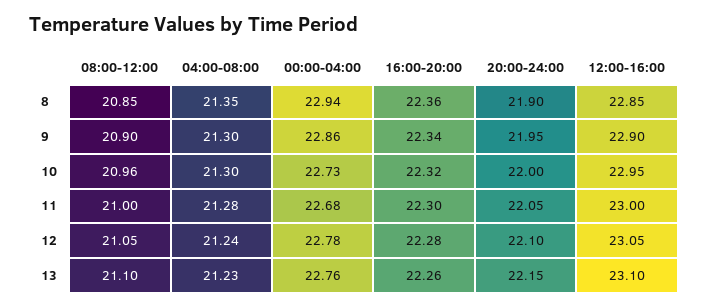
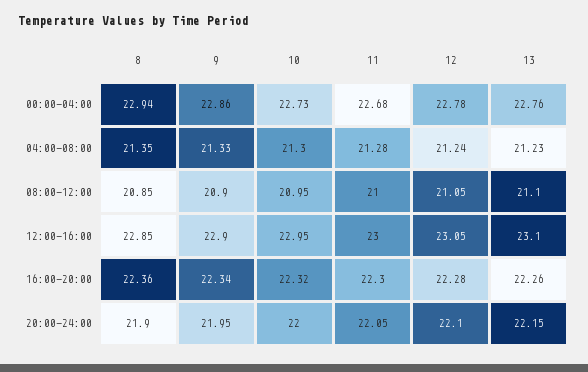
04:00-08:00, 9: 21.3 -> 21.33
08:00-12:00, 10: 20.96 -> 20.95

